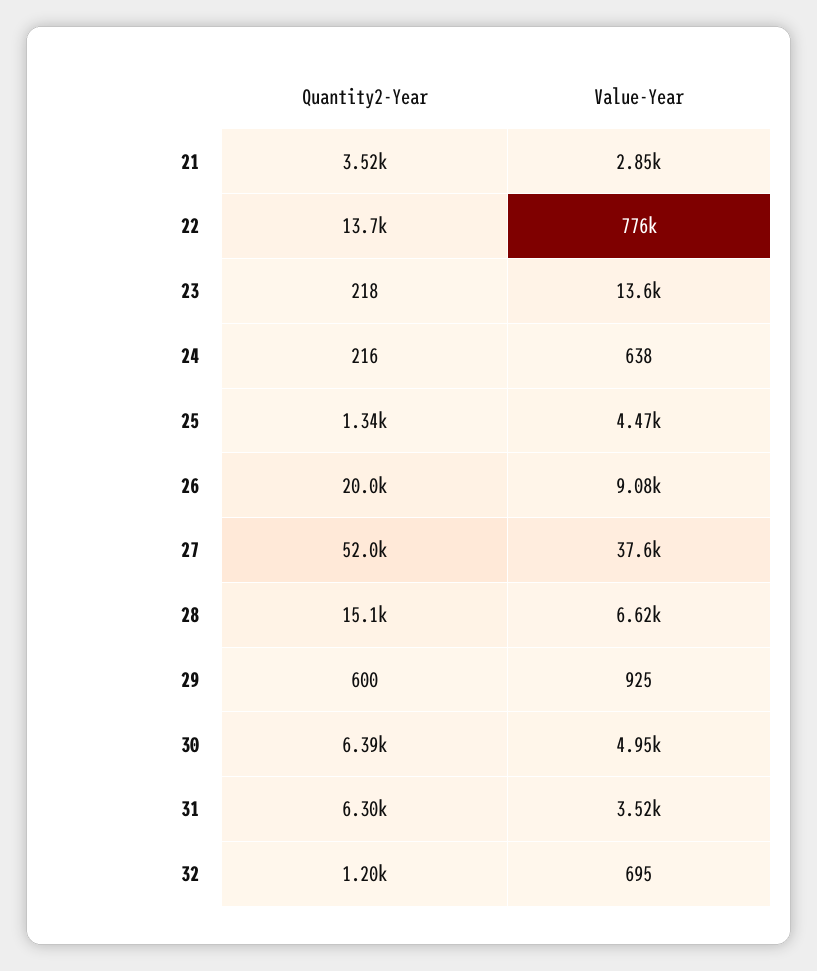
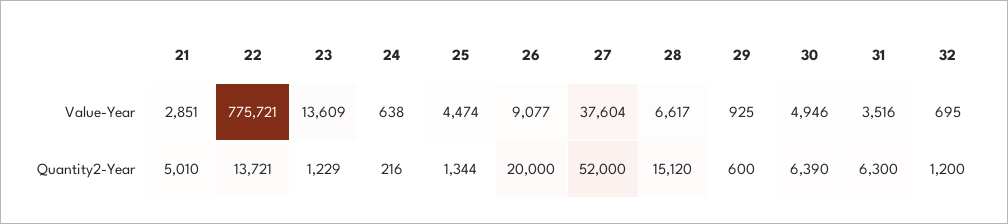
Quantity2-Year, 21: 3520 -> 5010
Quantity2-Year, 23: 218 -> 1229

